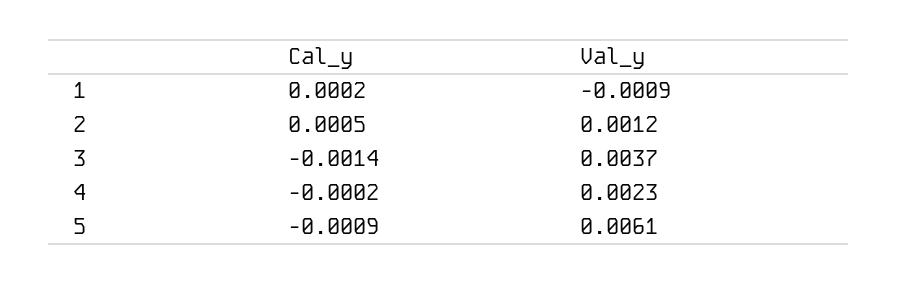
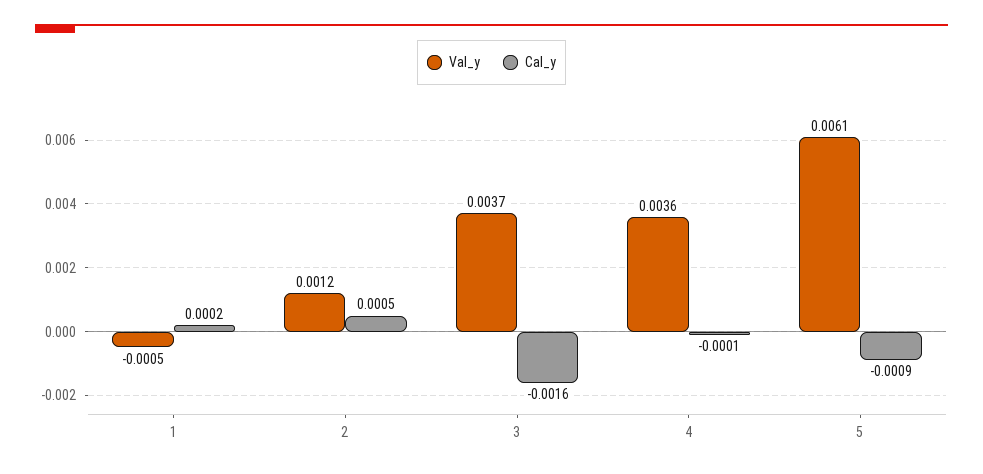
Val_y, 1: -0.0009 -> -0.0005
Cal_y, 3: -0.0014 -> -0.0016
Cal_y, 4: -0.0002 -> -0.0001
Val_y, 4: 0.0023 -> 0.0036

